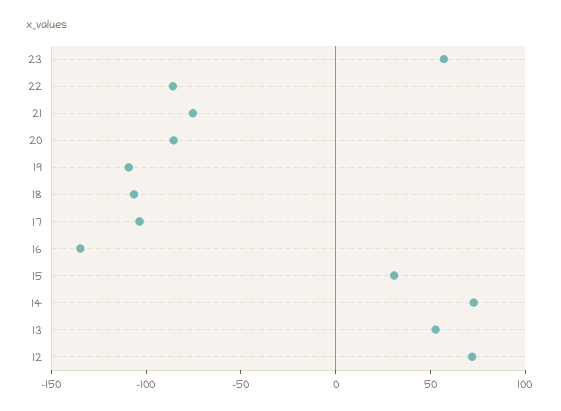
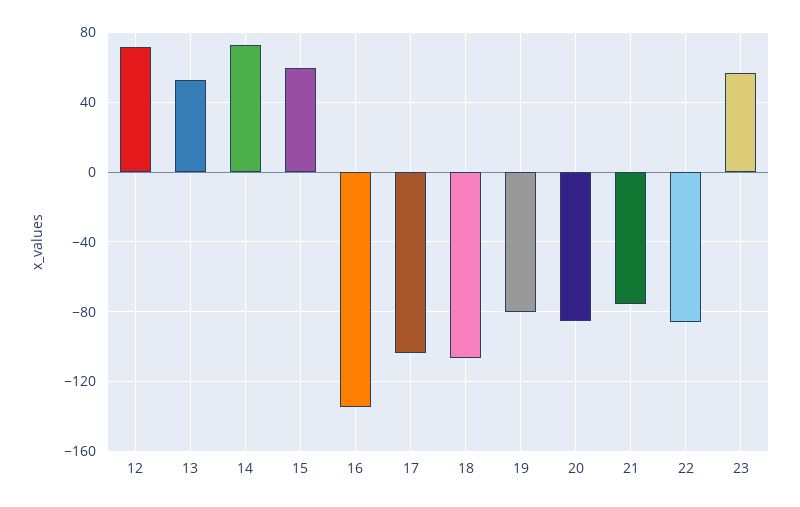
19: -110 -> -80
15: 30 -> 60

